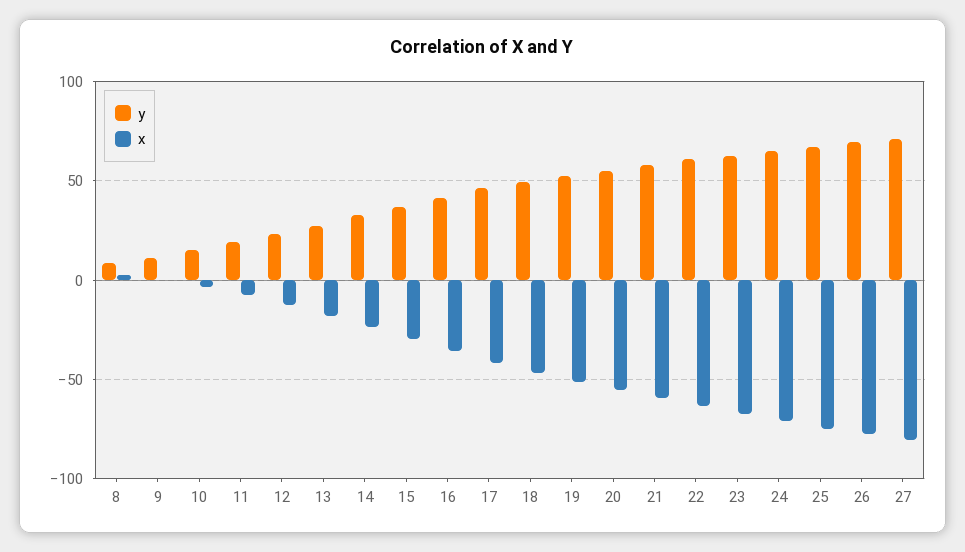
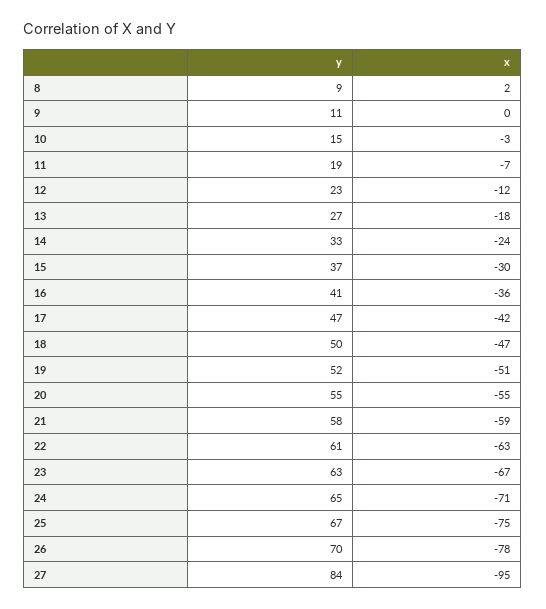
y, 27: 70 -> 84
x, 27: -80 -> -95

